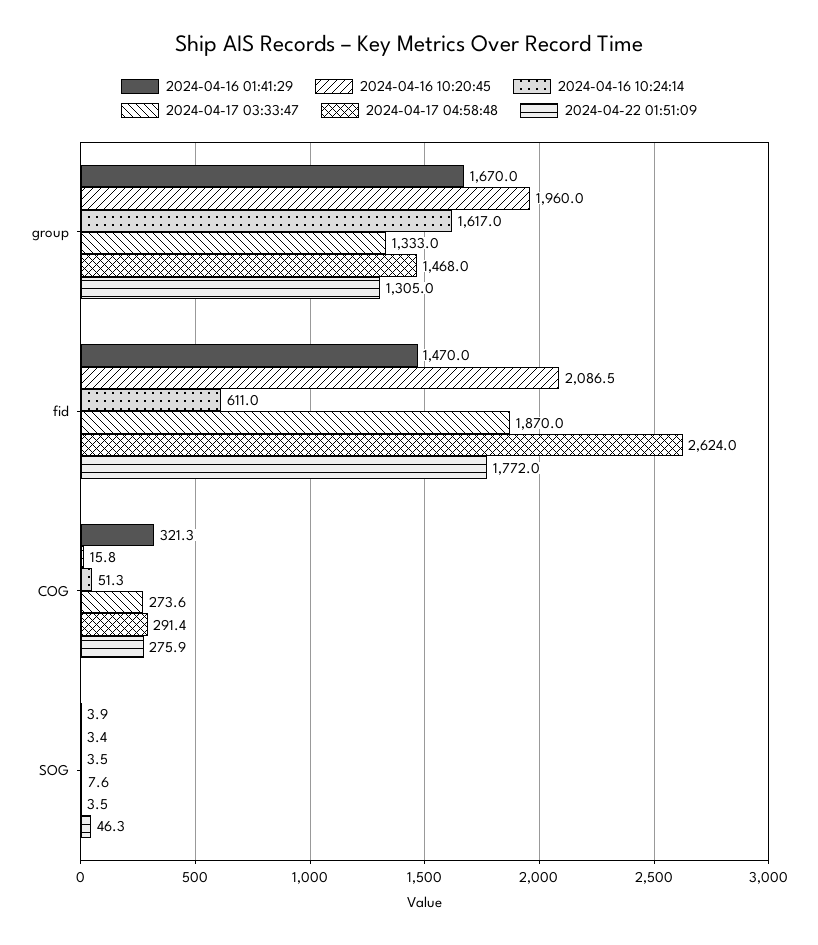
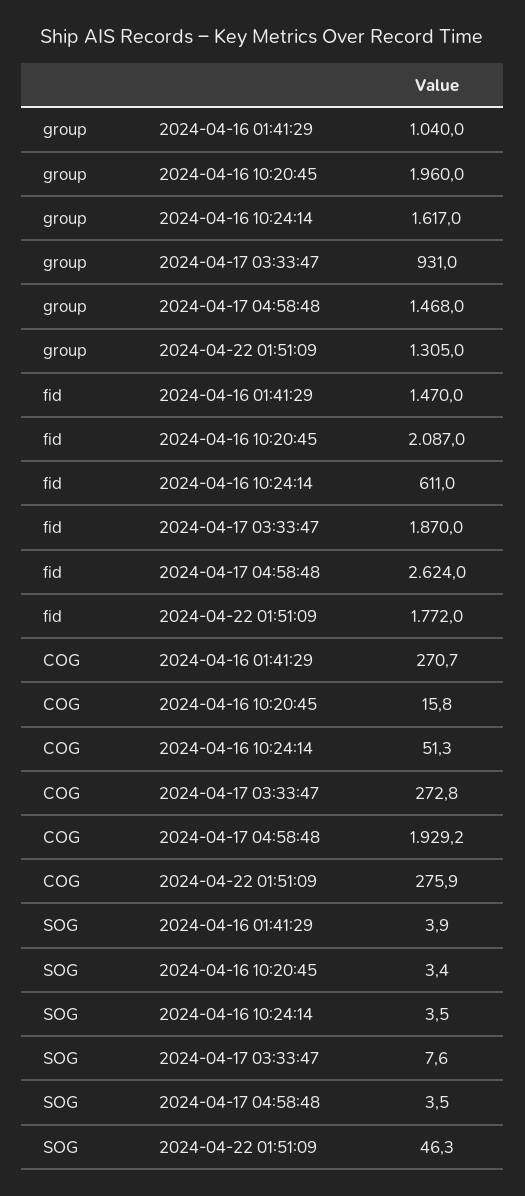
2024-04-16 01:41:29, group: 1670 -> 1040
2024-04-17 03:33:47, group: 1333 -> 931
2024-04-16 10:20:45, fid: 2086.5 -> 2087
2024-04-16 01:41:29, COG: 321.3 -> 270.7
2024-04-17 03:33:47, COG: 273.6 -> 272.8
2024-04-17 04:58:48, COG: 291.4 -> 1929.2

